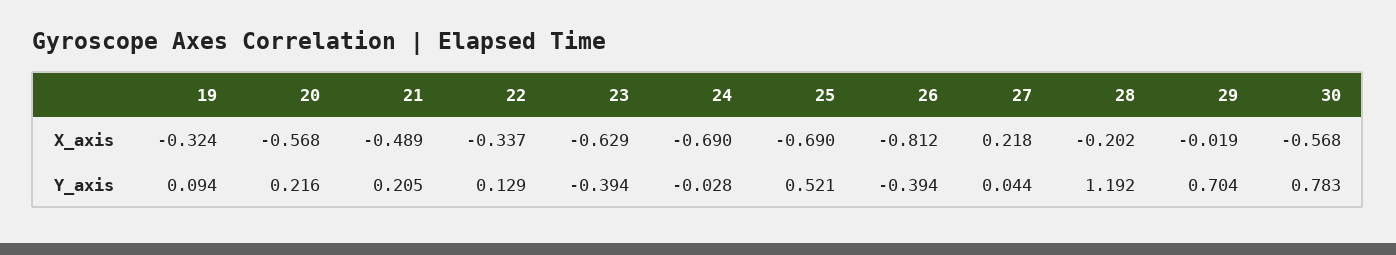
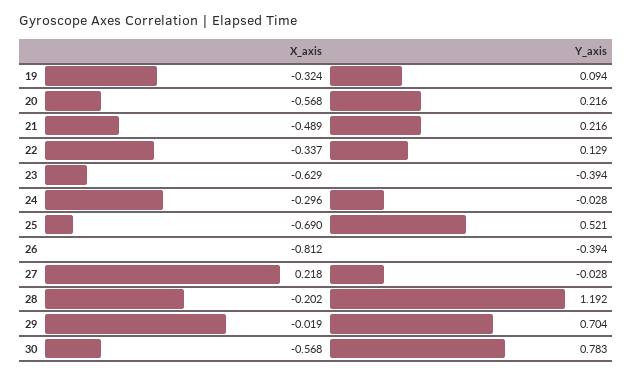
24, X_axis: -0.69 -> -0.296
21, Y_axis: 0.205 -> 0.216
27, Y_axis: 0.044 -> -0.028

